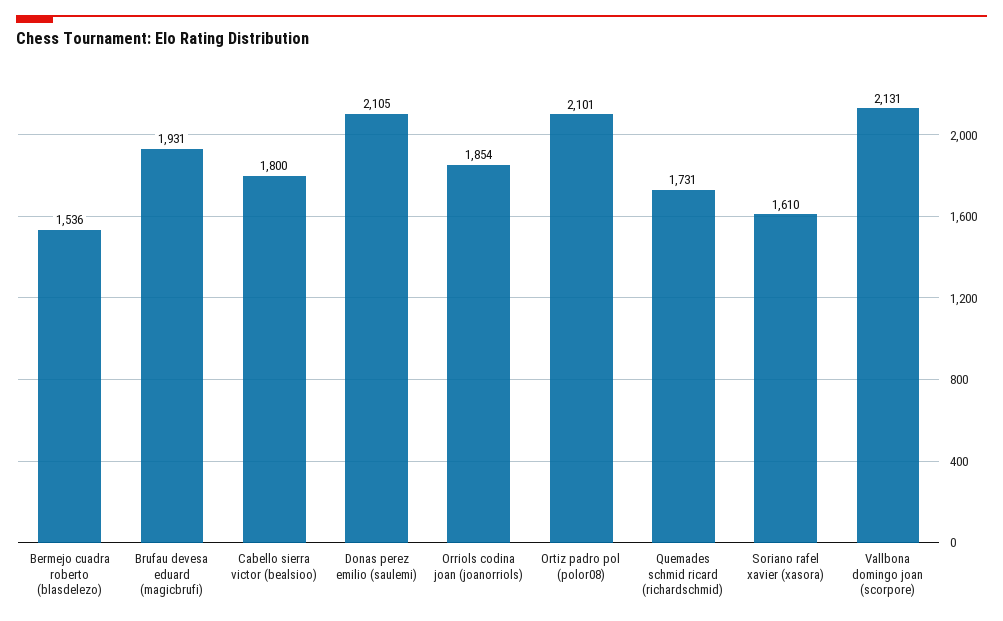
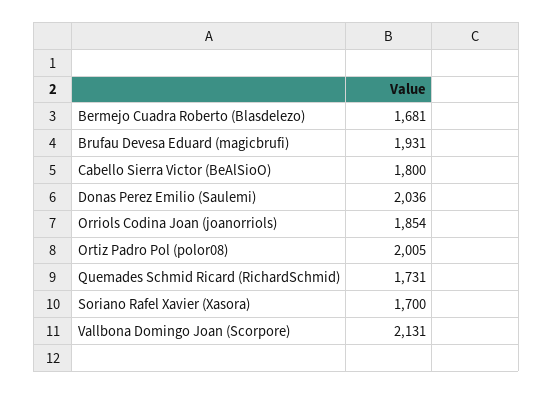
Bermejo cuadra roberto (blasdelezo): 1536 -> 1681
Donas perez emilio (saulemi): 2105 -> 2036
Ortiz padro pol (polor08): 2101 -> 2005
Soriano rafel xavier (xasora): 1610 -> 1700

